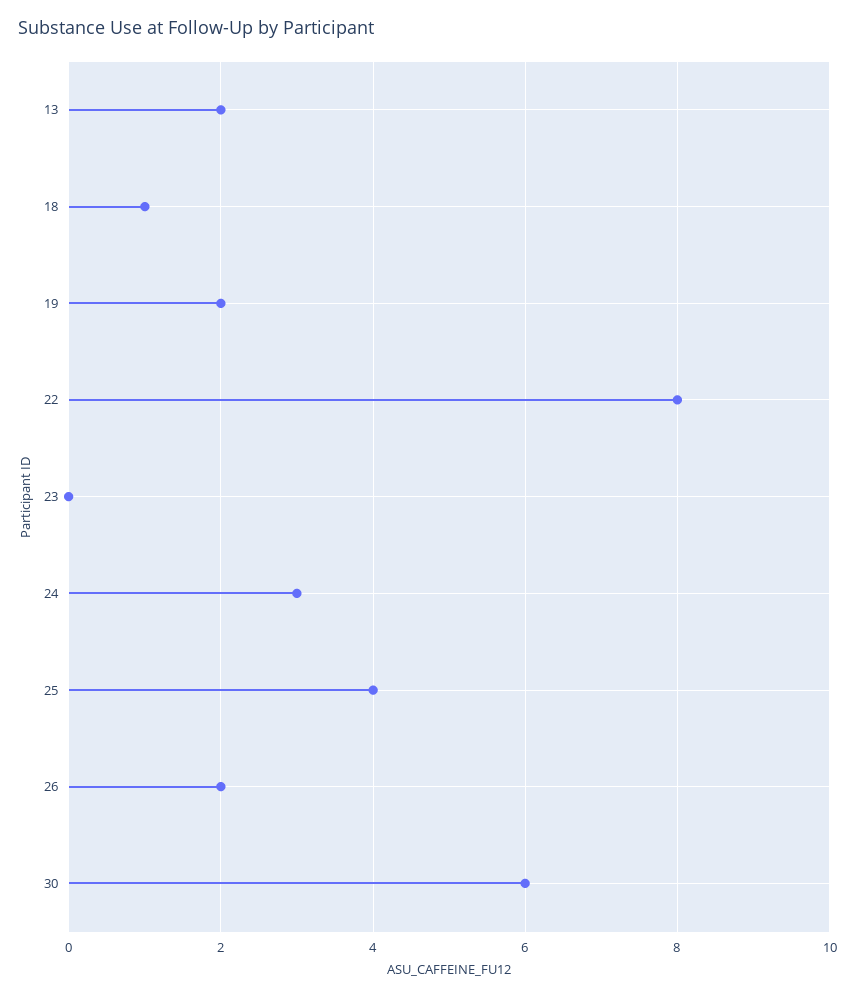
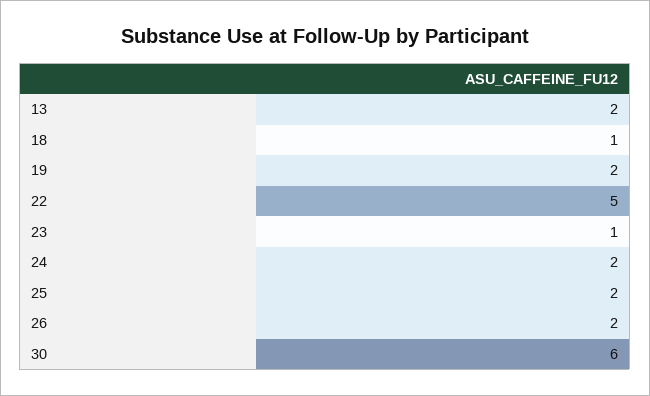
22: 8 -> 5
23: 0 -> 1
24: 3 -> 2
25: 4 -> 2

